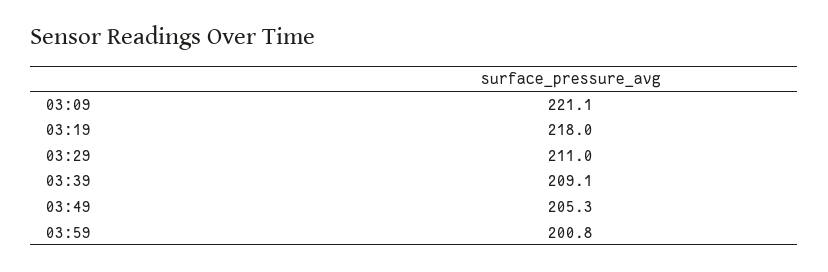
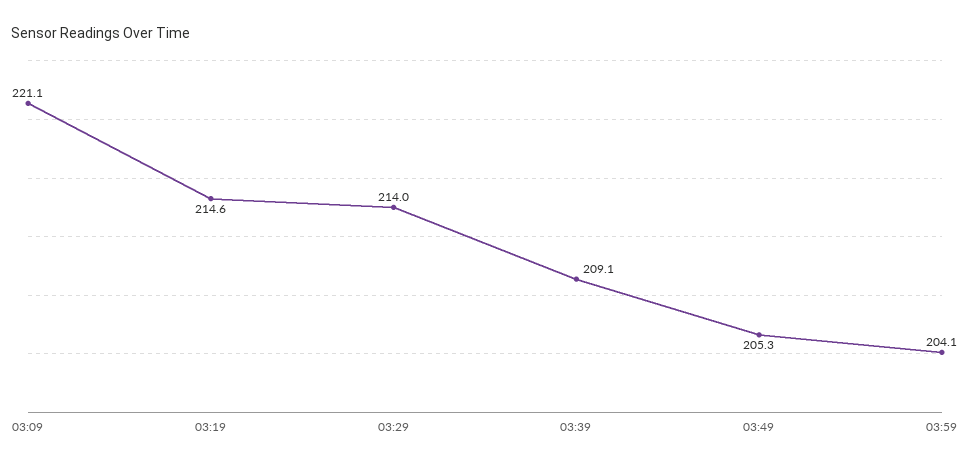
03:19: 218 -> 214.6
03:29: 211 -> 214
03:59: 200.8 -> 204.1

